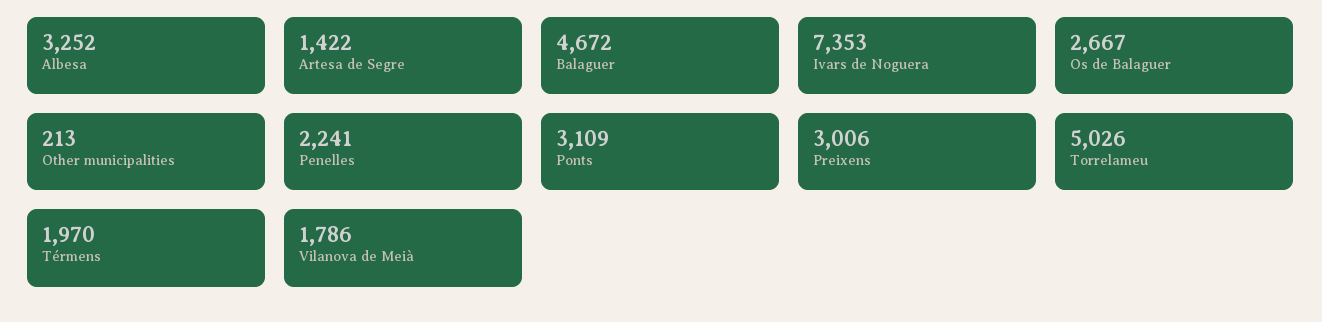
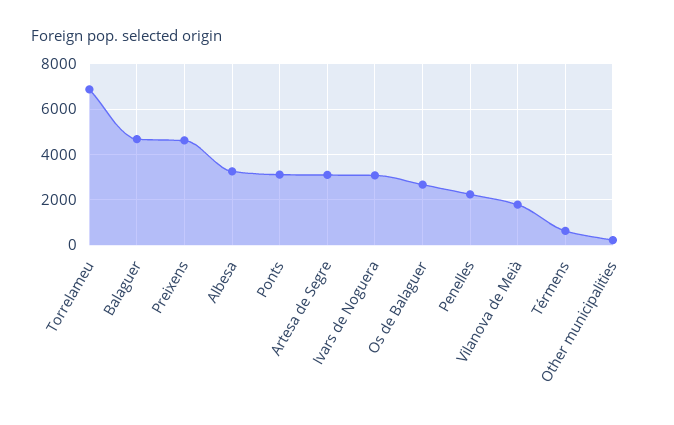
Artesa de Segre: 1422 -> 3000
Ivars de Noguera: 7353 -> 3000
Preixens: 3006 -> 4500
Torrelameu: 5026 -> 7000
Térmens: 1970 -> 500

